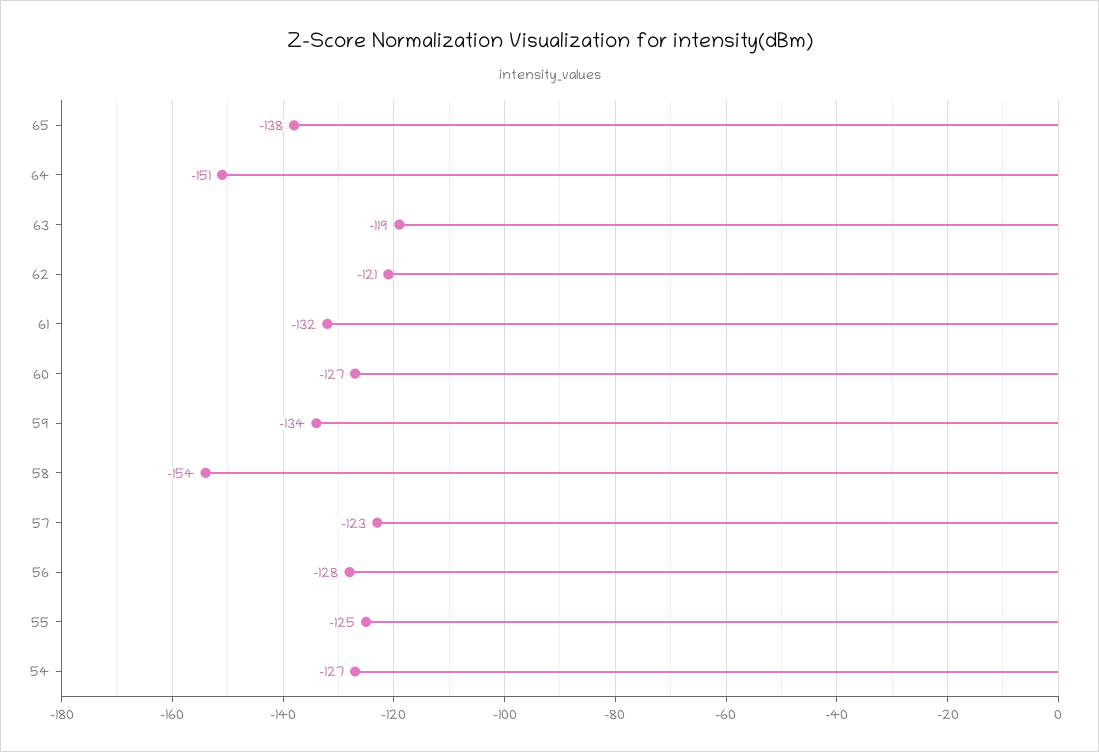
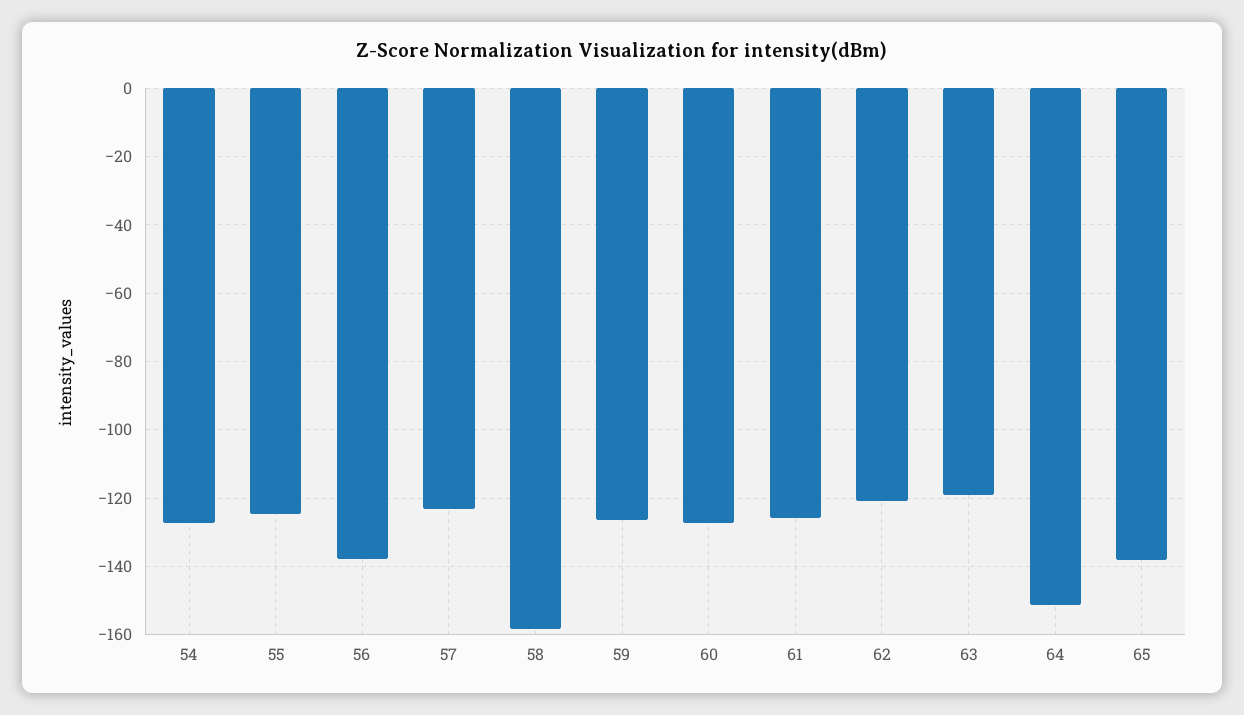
61: -132 -> -126
59: -134 -> -126
58: -154 -> -158
56: -128 -> -138

